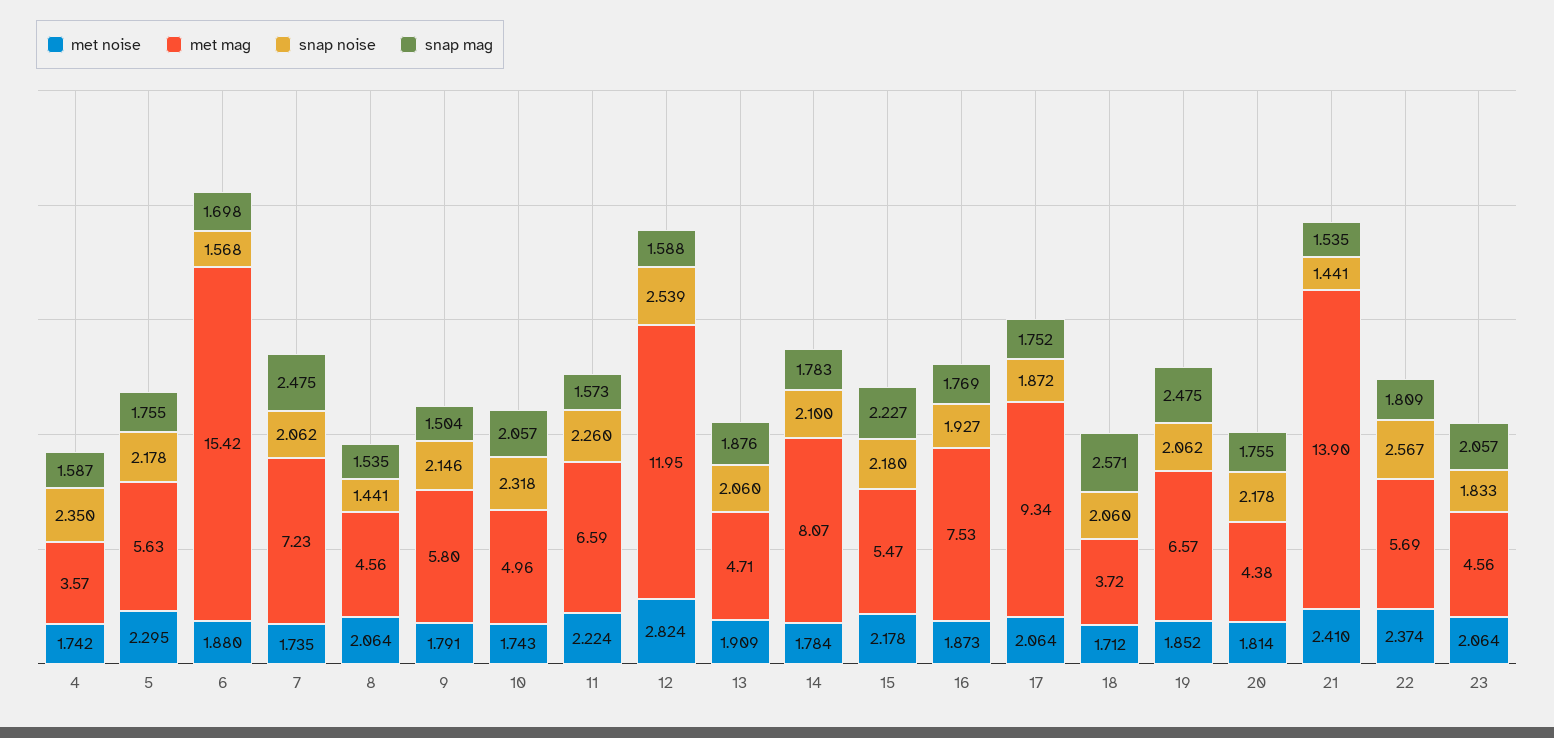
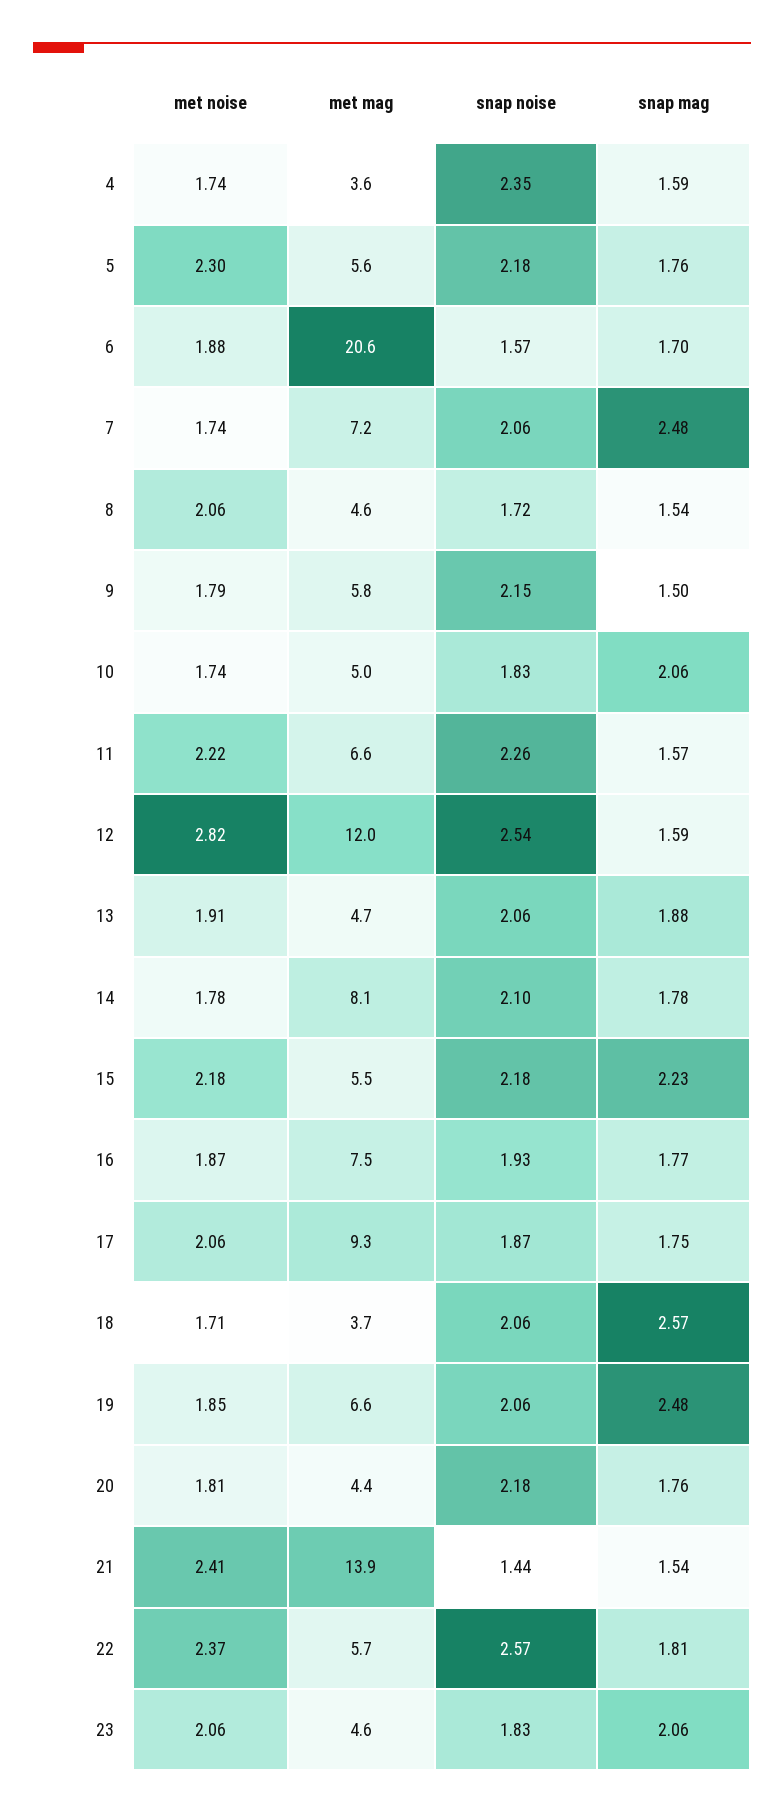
met mag, 6: 15.42 -> 20.6
snap noise, 8: 1.441 -> 1.72
snap noise, 10: 2.318 -> 1.83

